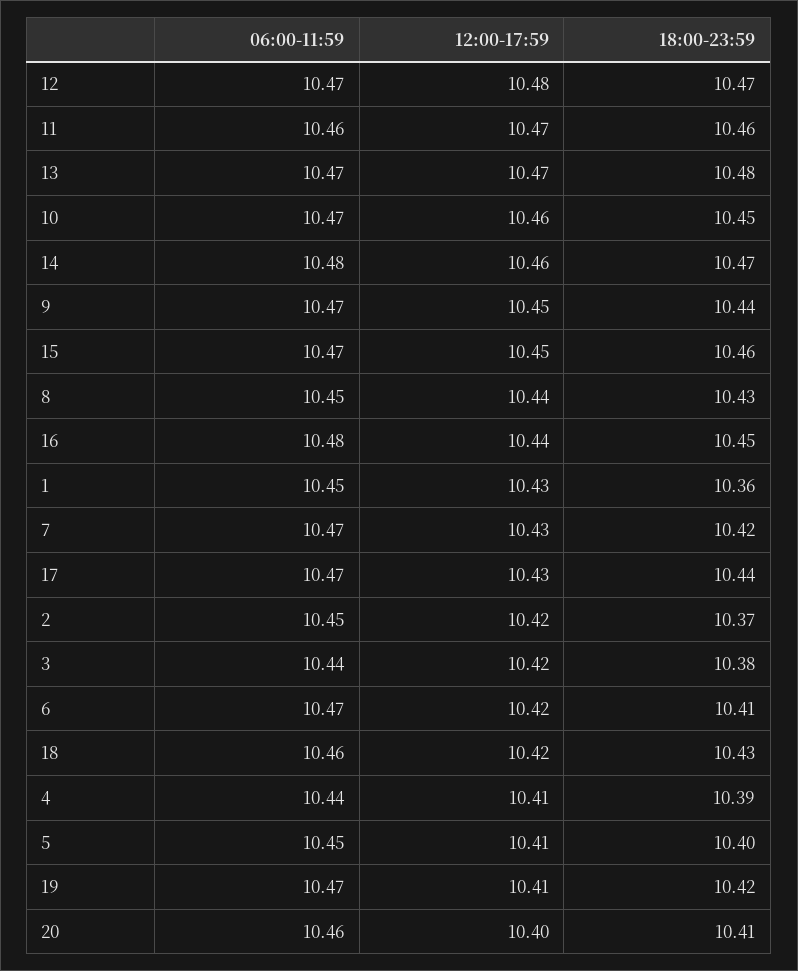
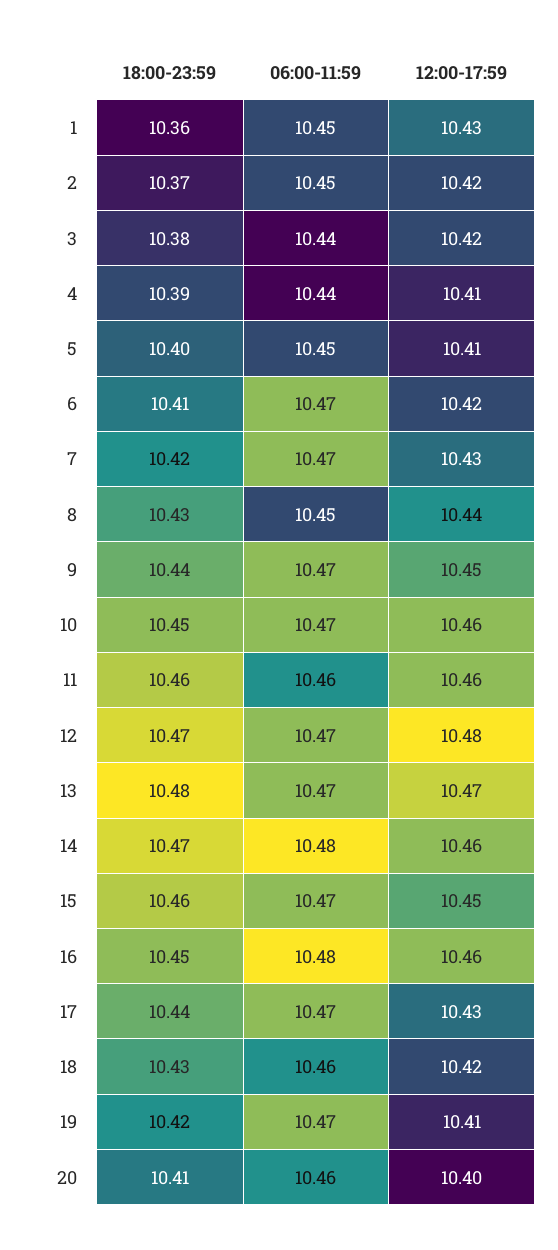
12:00-17:59, 11: 10.47 -> 10.46
12:00-17:59, 16: 10.44 -> 10.46

